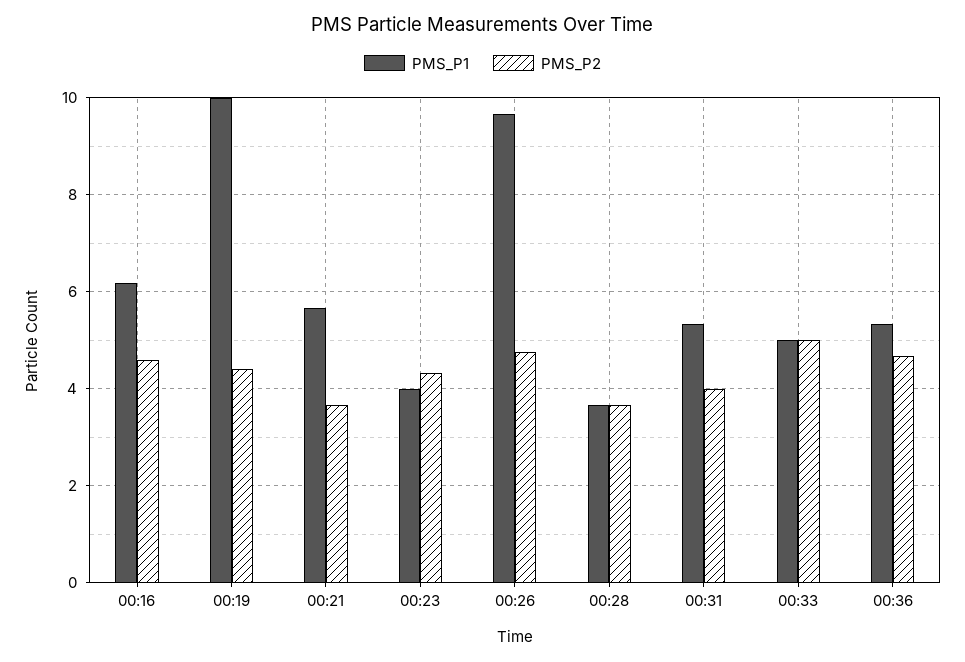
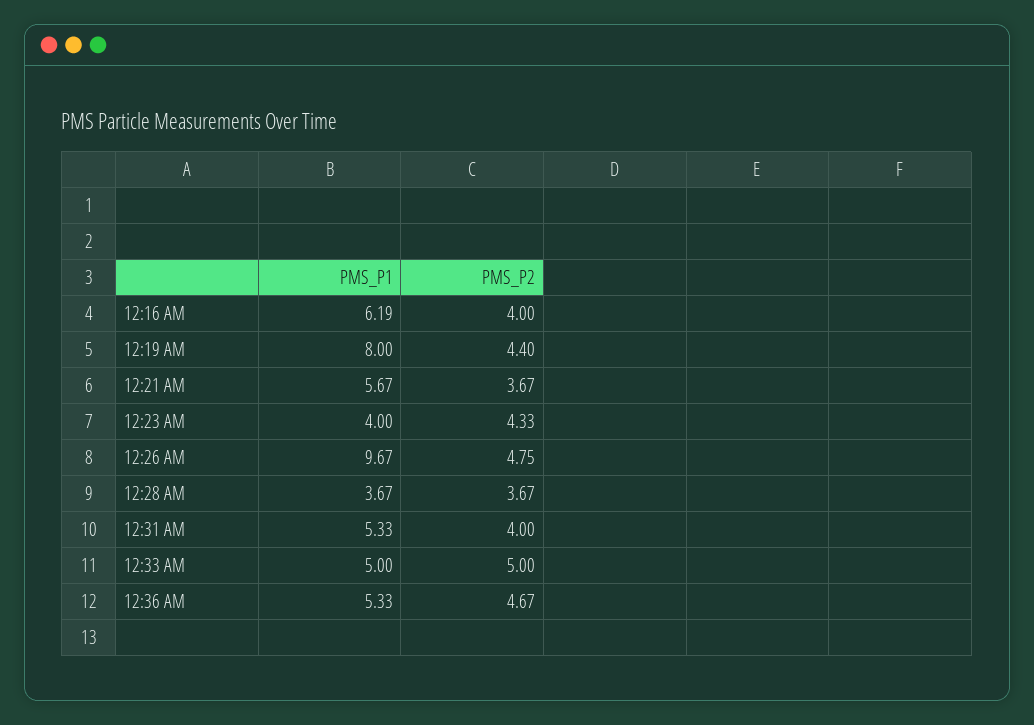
PMS_P2, 00:16: 4.6 -> 4
PMS_P1, 00:19: 10 -> 8

